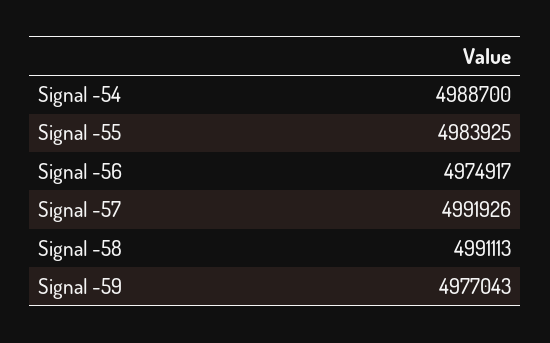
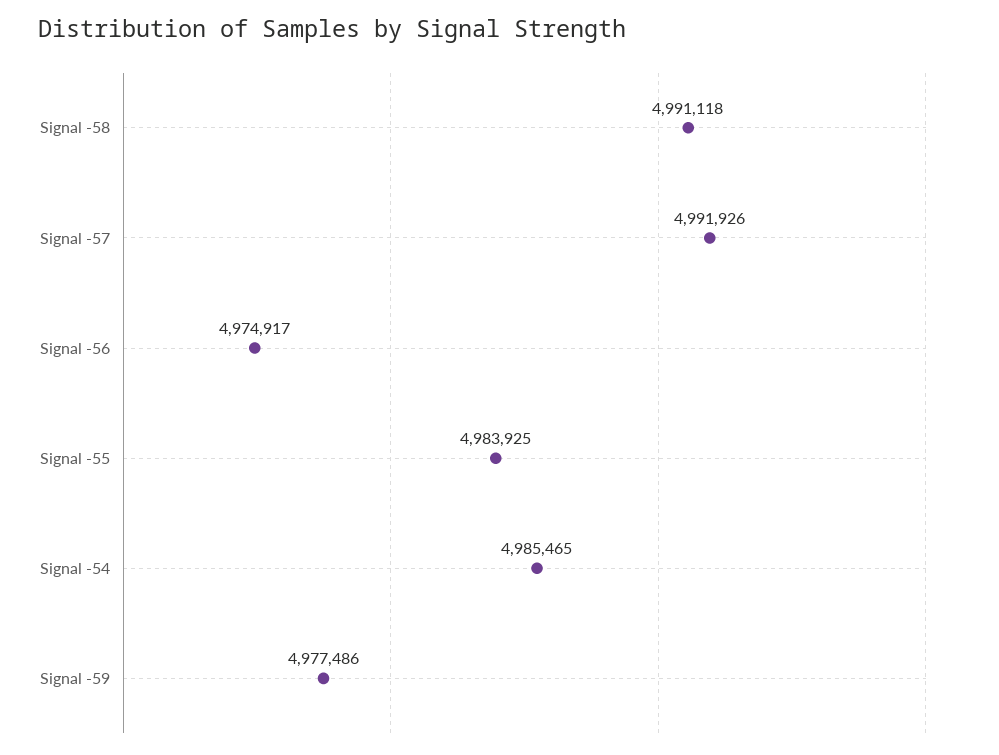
Signal -54: 4988700 -> 4985465
Signal -58: 4991113 -> 4991118
Signal -59: 4977043 -> 4977486

